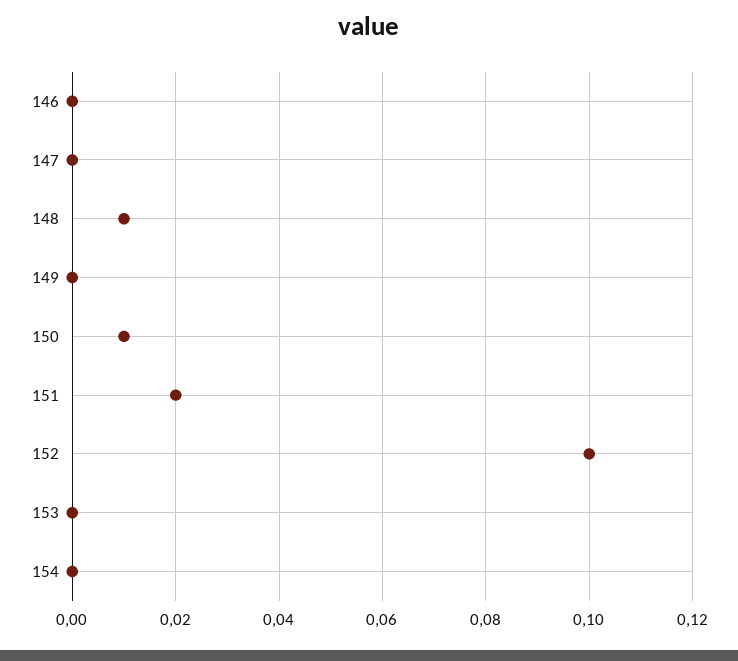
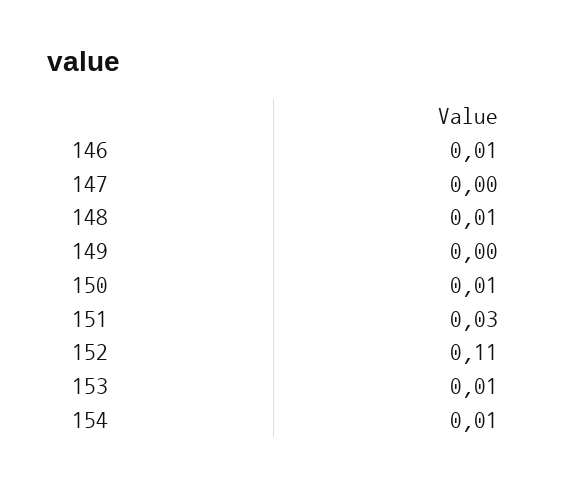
146: 0 -> 0.01
151: 0.02 -> 0.03
152: 0.1 -> 0.11
153: 0 -> 0.01
154: 0 -> 0.01

